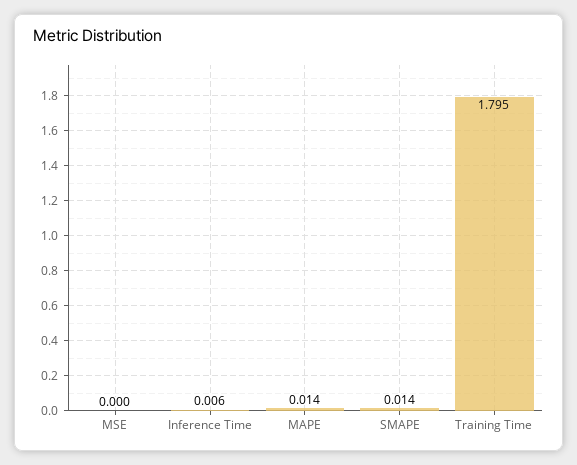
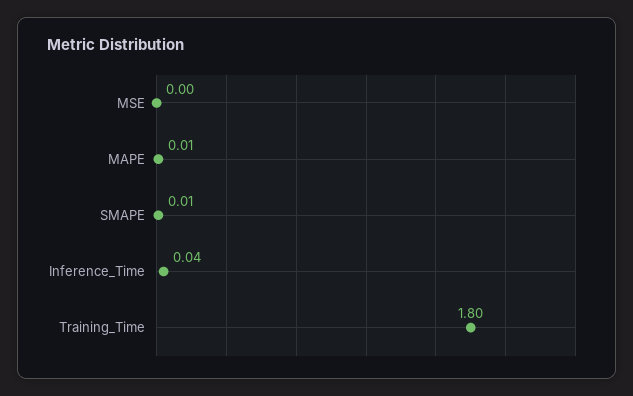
Inference Time: 0.006 -> 0.04

